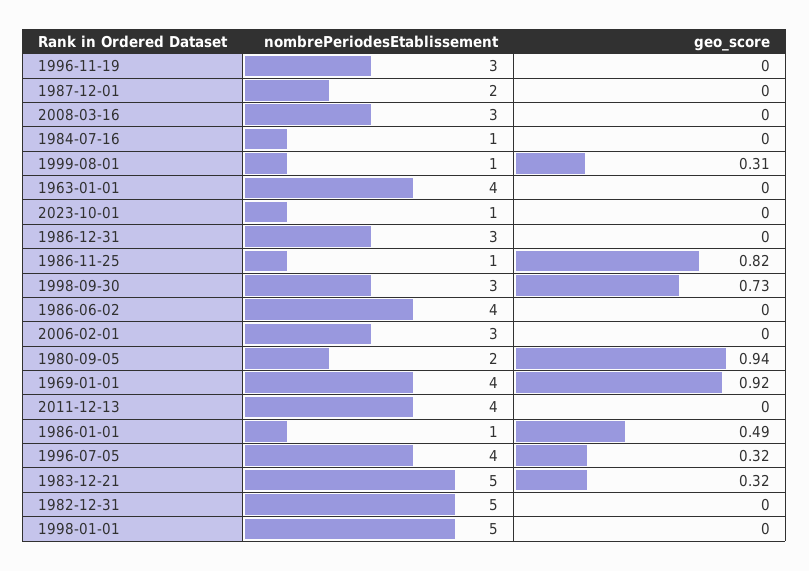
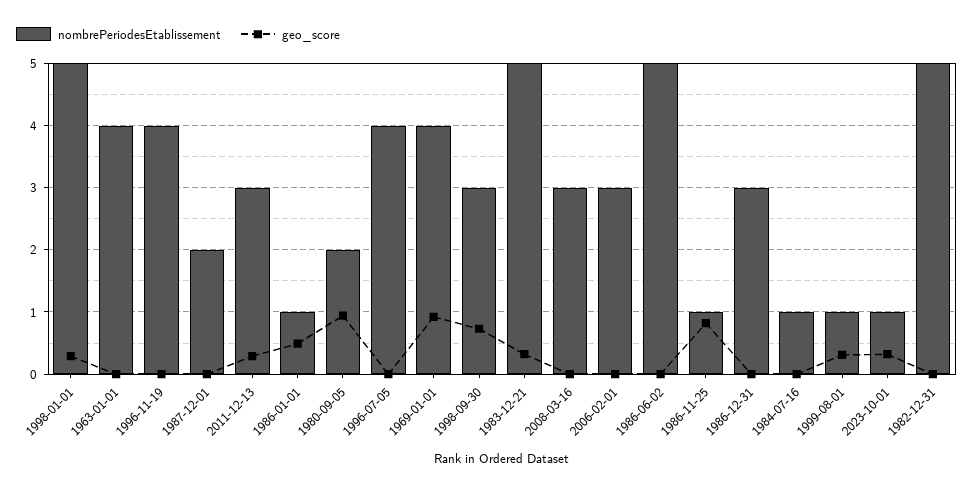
nombrePeriodesEtablissement, 1996-11-19: 3 -> 4
geo_score, 2023-10-01: 0 -> 0.3
nombrePeriodesEtablissement, 1986-06-02: 4 -> 5
nombrePeriodesEtablissement, 2011-12-13: 4 -> 3
geo_score, 2011-12-13: 0 -> 0.3
geo_score, 1996-07-05: 0.32 -> 0
geo_score, 1998-01-01: 0 -> 0.3

